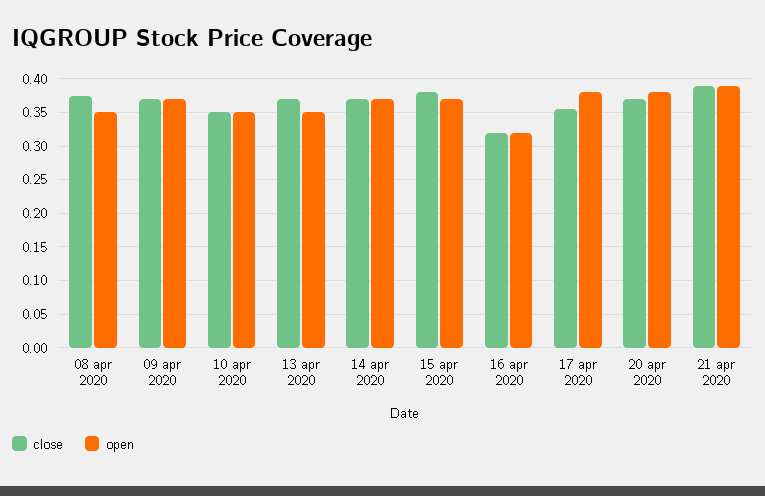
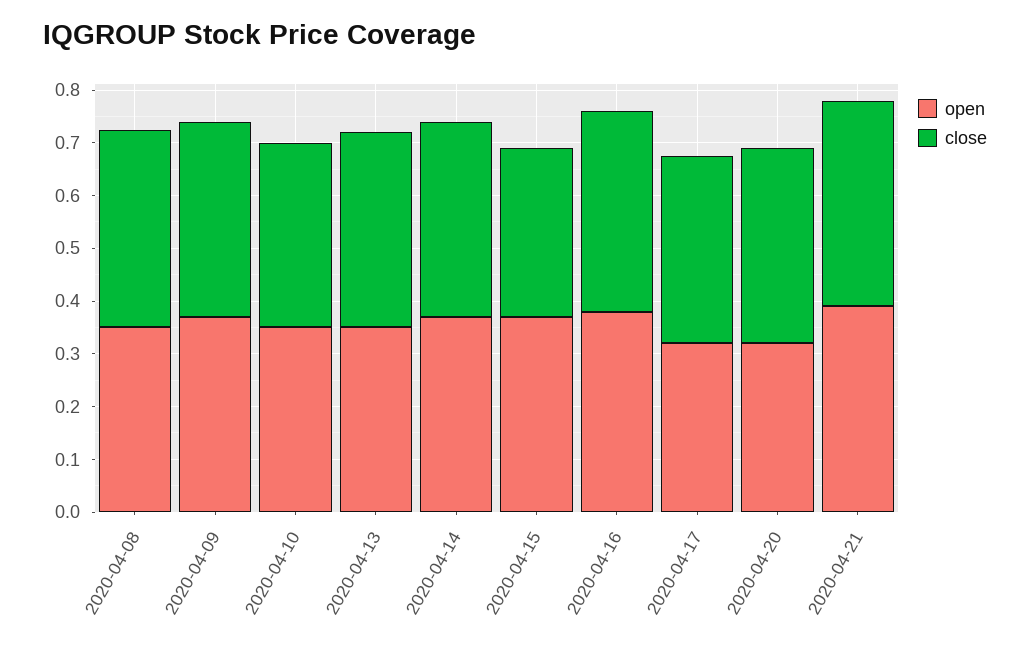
close, 15 apr 2020: 0.38 -> 0.32
close, 16 apr 2020: 0.32 -> 0.38
open, 16 apr 2020: 0.32 -> 0.38
open, 17 apr 2020: 0.38 -> 0.32
open, 20 apr 2020: 0.38 -> 0.32

